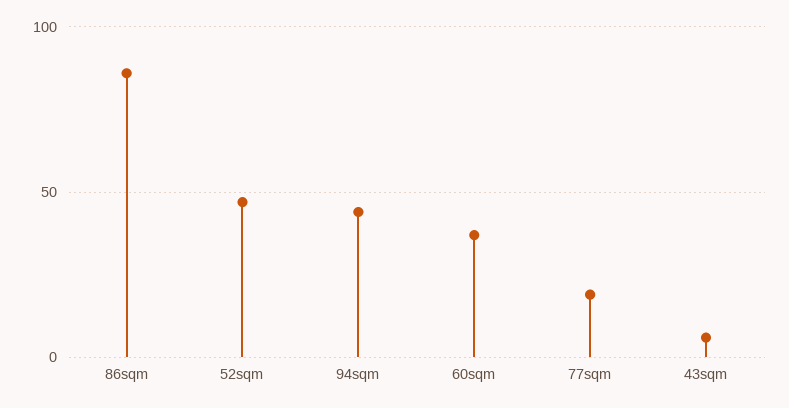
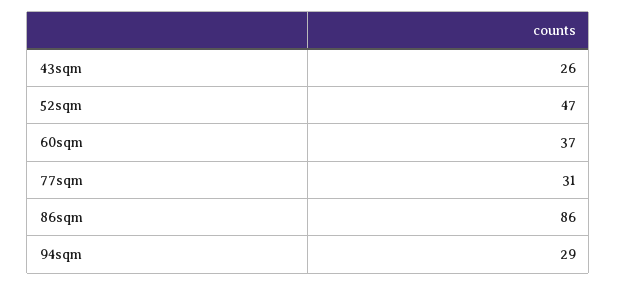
94sqm: 45 -> 29
77sqm: 20 -> 31
43sqm: 5 -> 26

